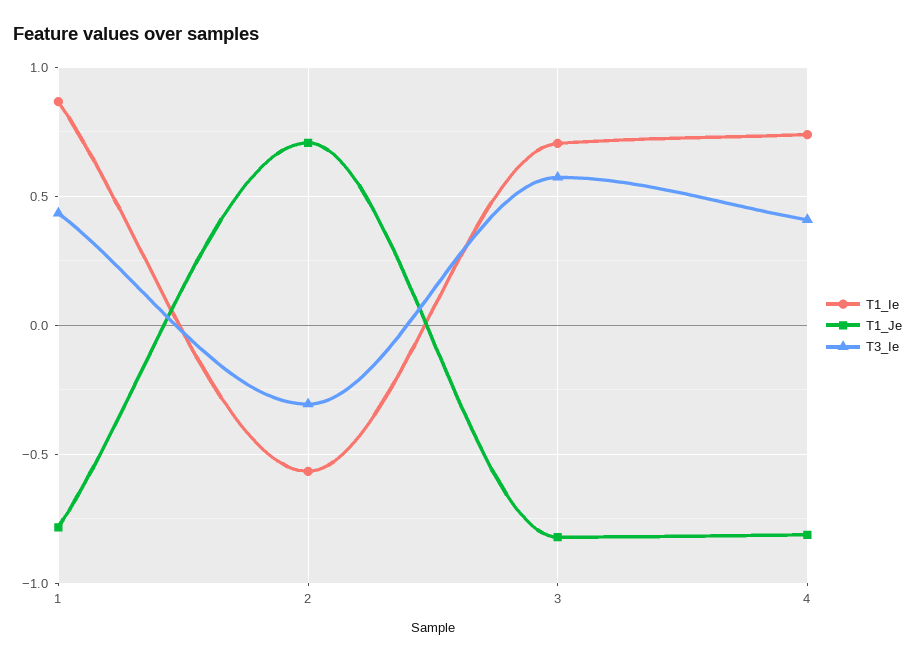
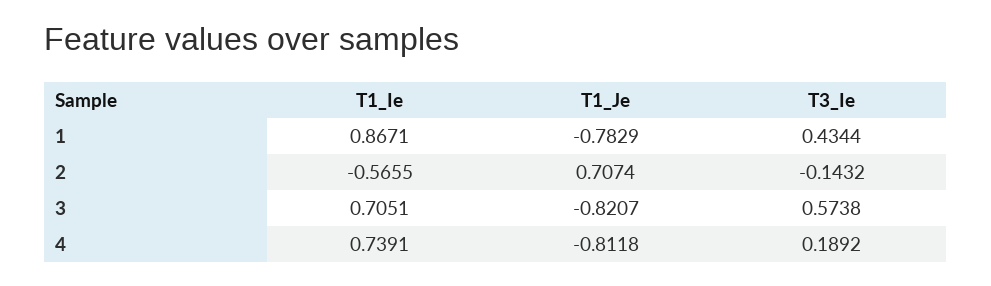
T3_Ie, 2: -0.3 -> -0.1432
T3_Ie, 4: 0.4 -> 0.1892

